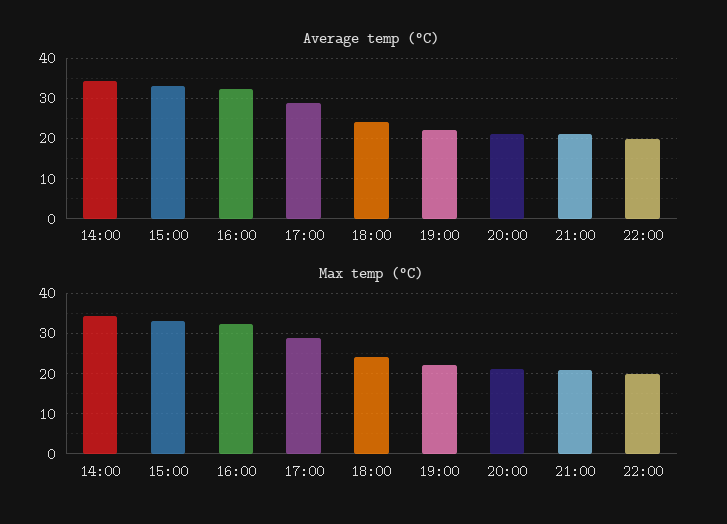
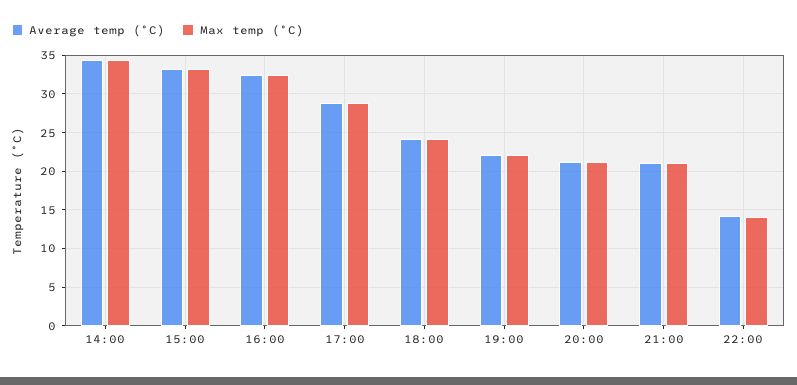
Average temp (°C), 22:00: 20 -> 14
Max temp (°C), 22:00: 20 -> 14

